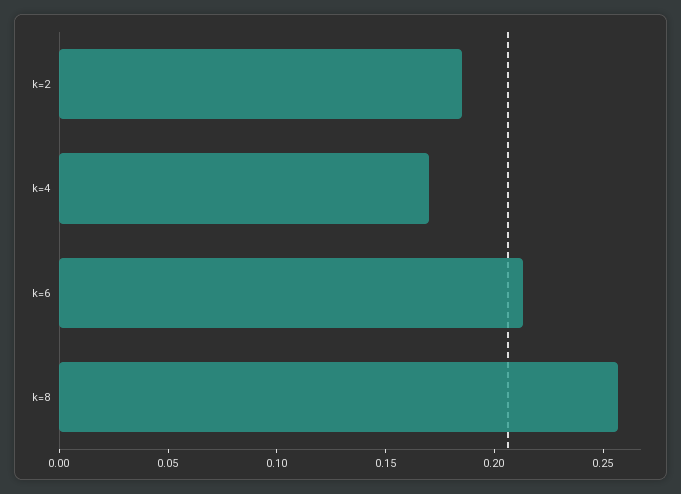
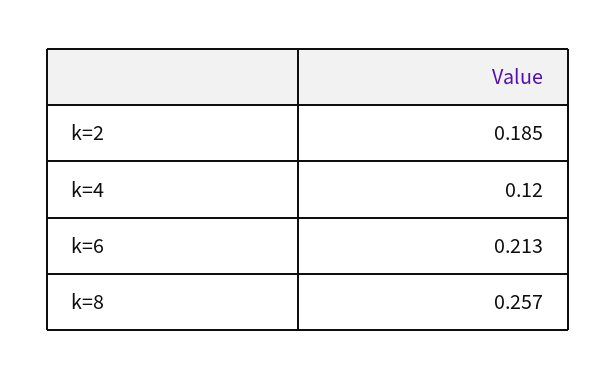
k=4: 0.17 -> 0.12

